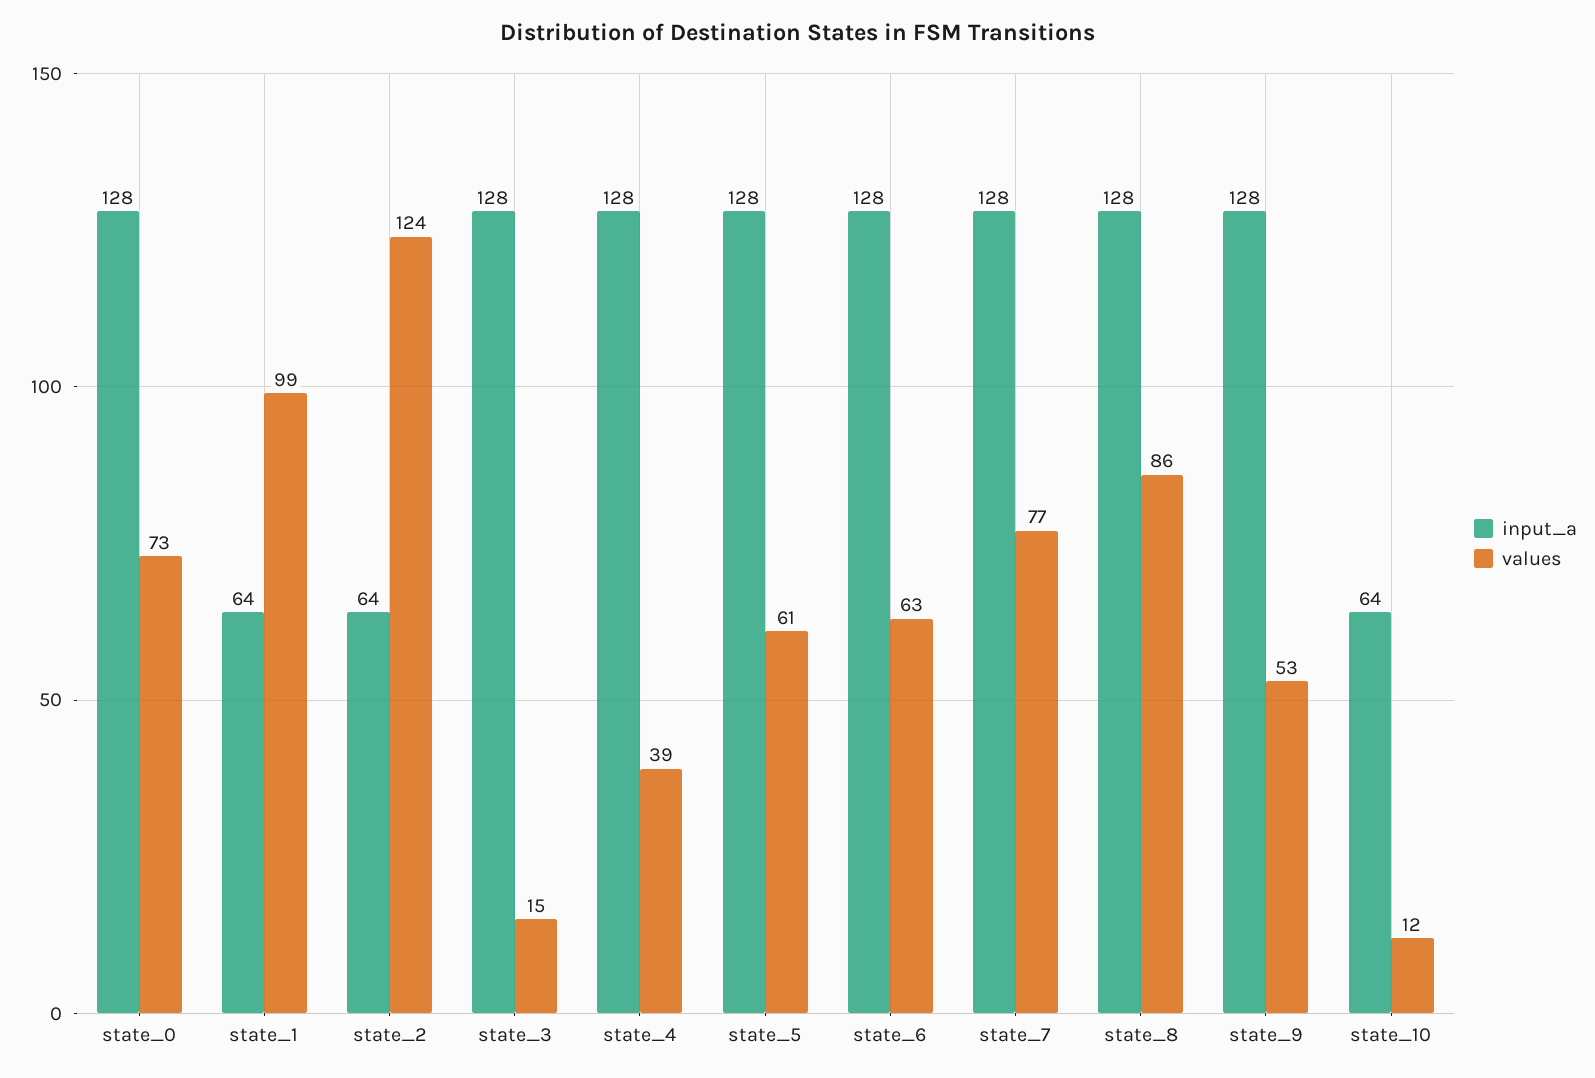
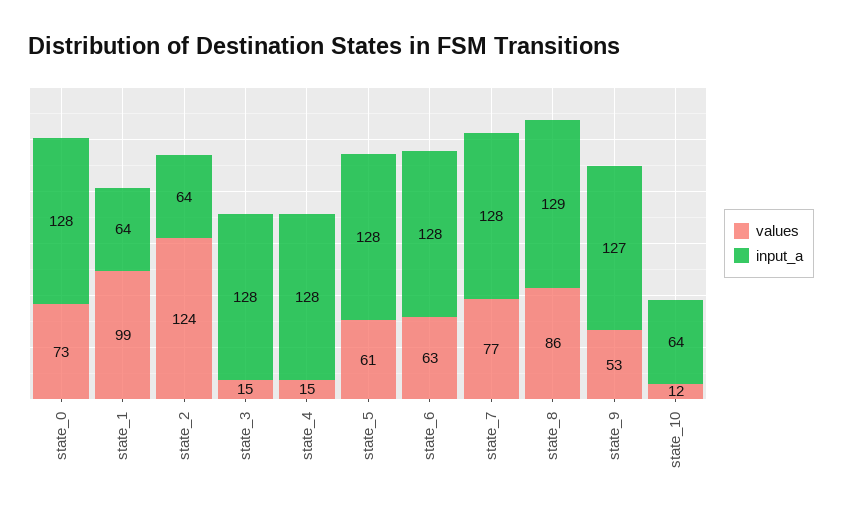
values, state_4: 39 -> 15
input_a, state_8: 128 -> 129
input_a, state_9: 128 -> 127

